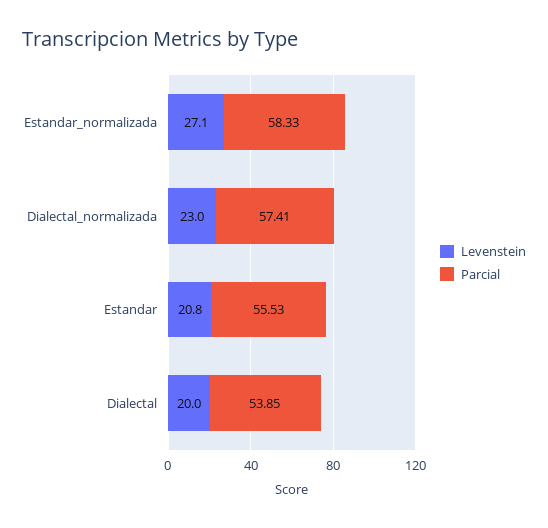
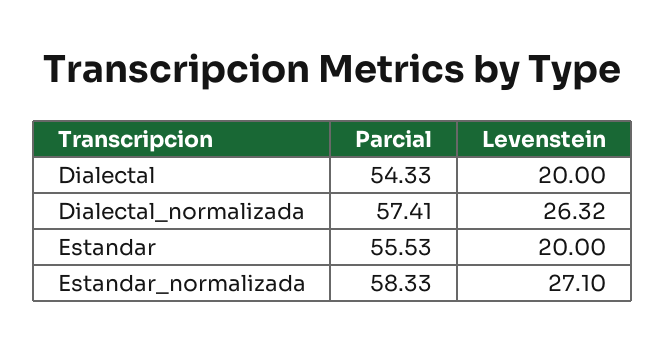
Levenstein, Dialectal_normalizada: 23 -> 26.32
Levenstein, Estandar: 20.8 -> 20
Parcial, Dialectal: 53.85 -> 54.33

